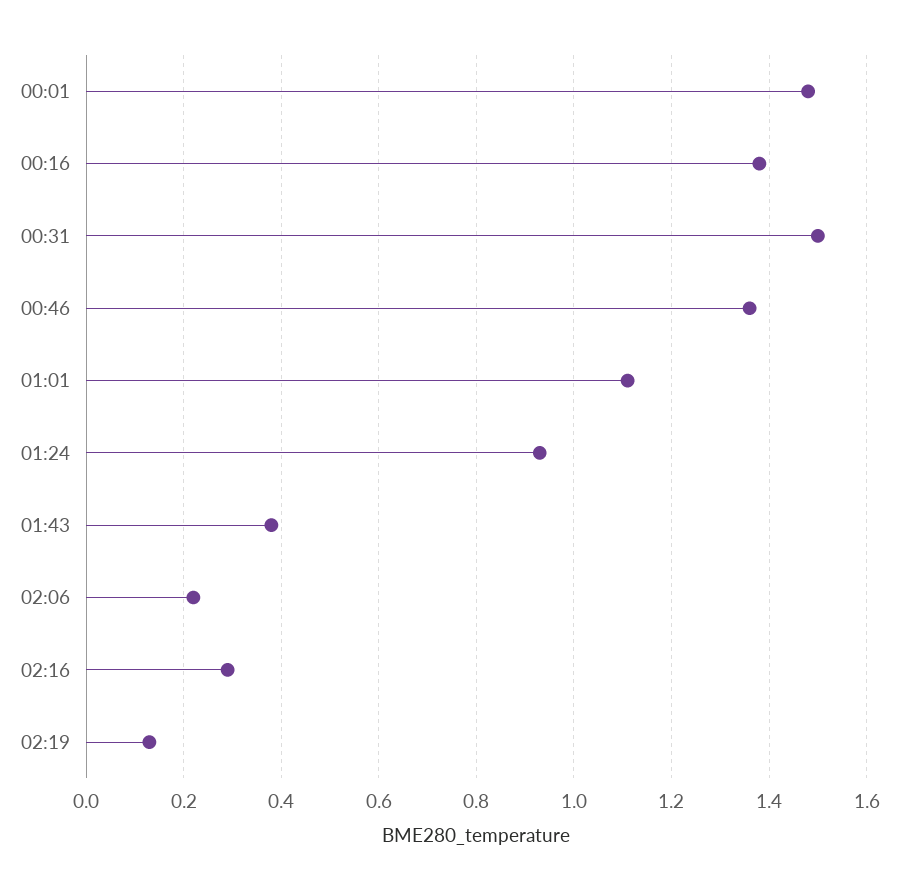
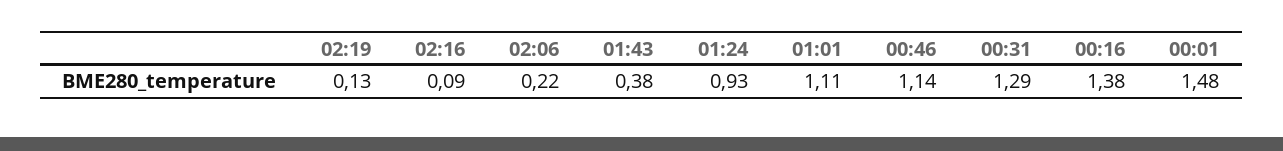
00:31: 1.5 -> 1.29
00:46: 1.35 -> 1.14
02:16: 0.3 -> 0.09

